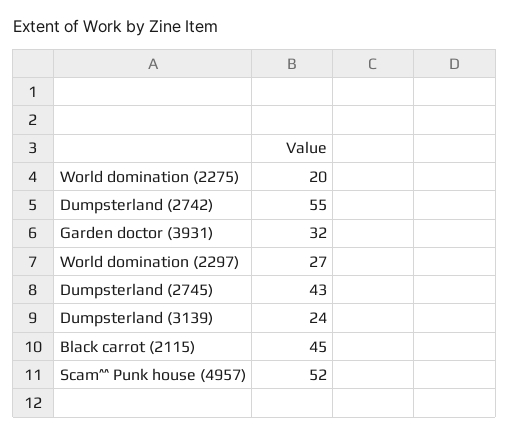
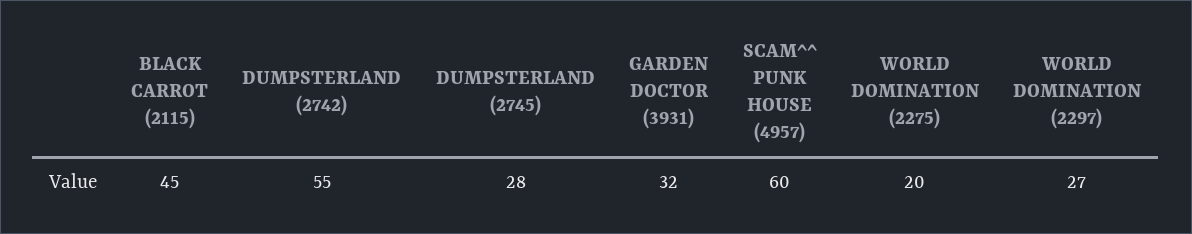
Dumpsterland (2745): 43 -> 28
Dumpsterland (3139): 24 -> none
Scam^^ Punk house (4957): 52 -> 60

